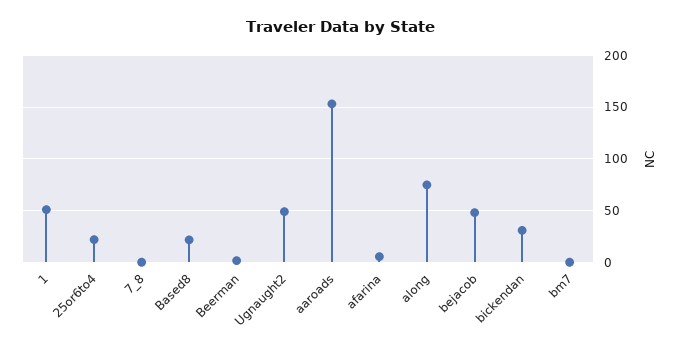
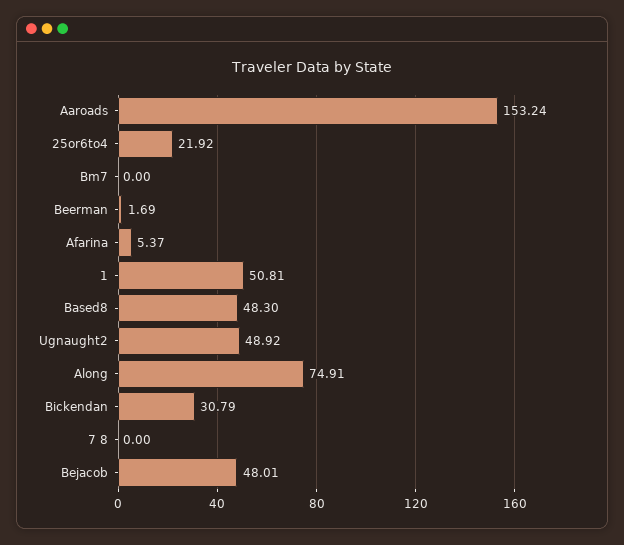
Based8: 20 -> 48.3

